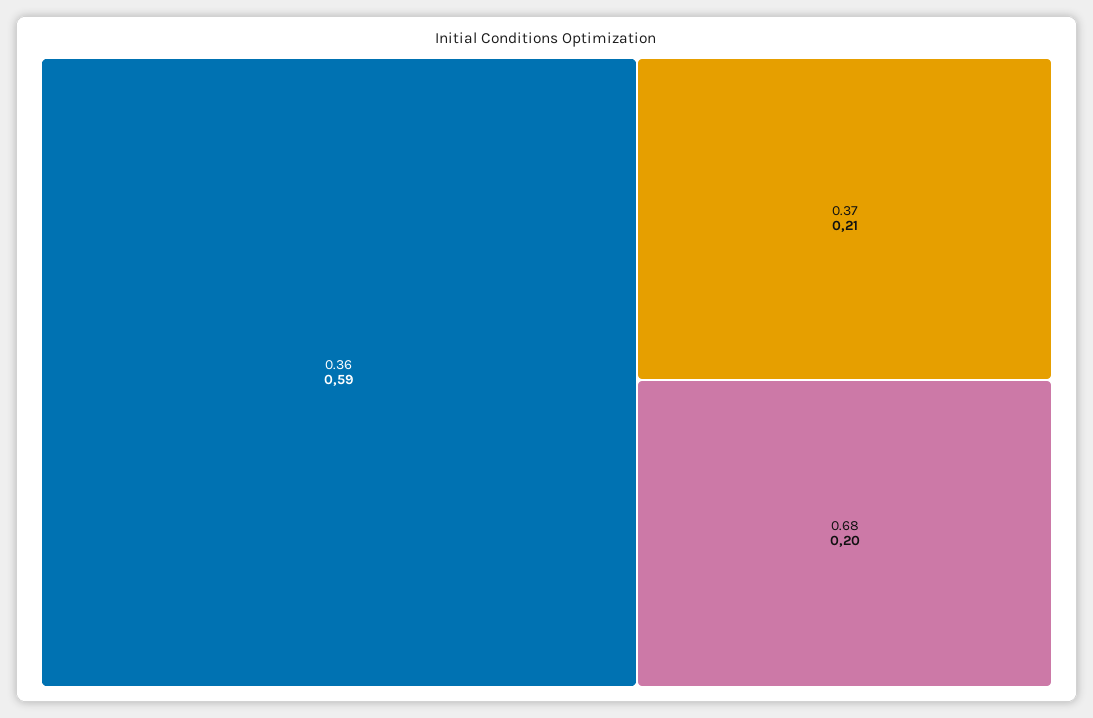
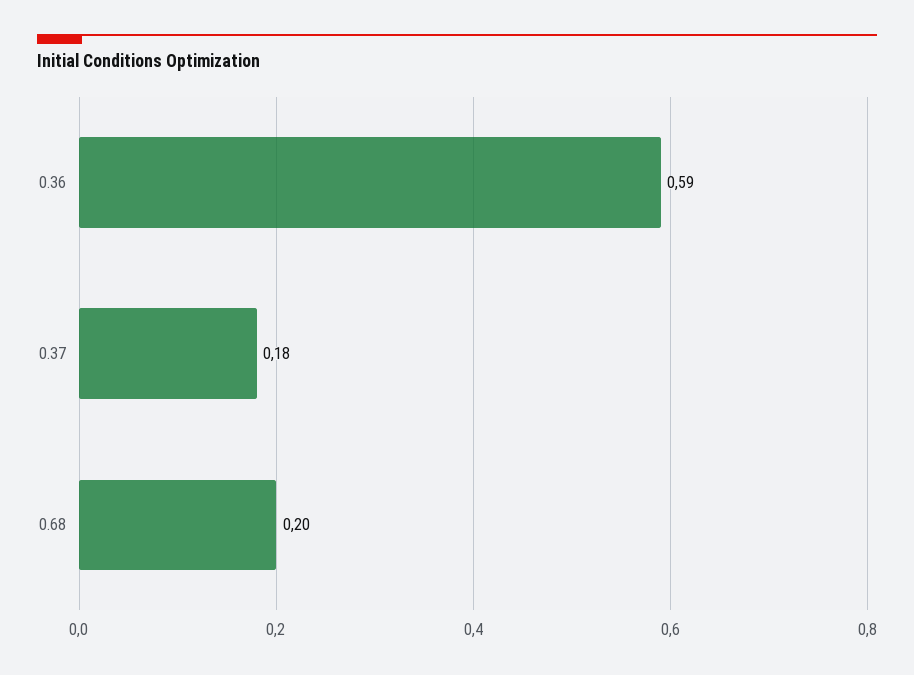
0.37: 0.21 -> 0.18

